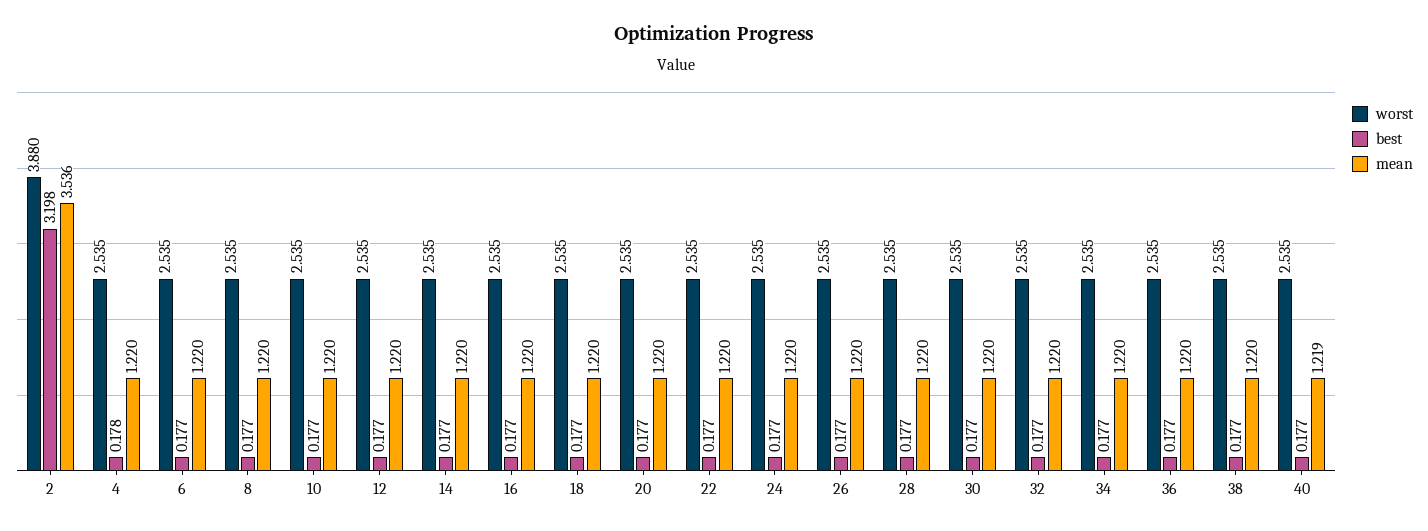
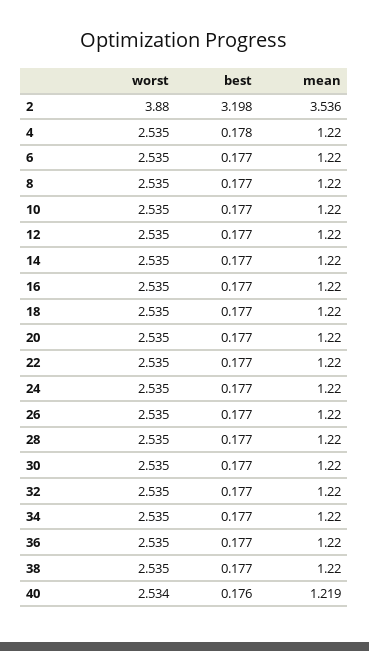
worst, 40: 2.535 -> 2.534
best, 40: 0.177 -> 0.176

